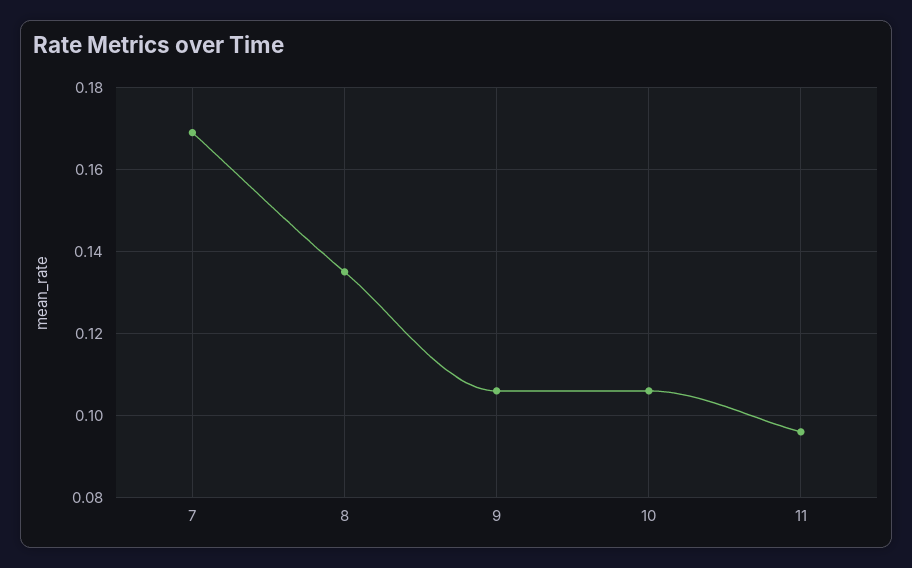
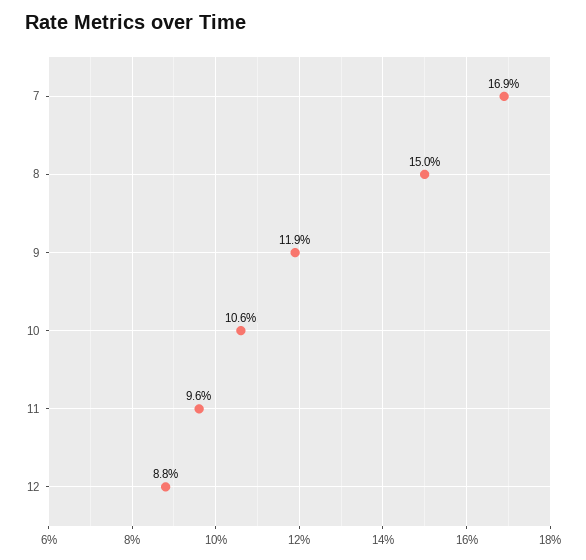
8: 0.135 -> 0.15
9: 0.105 -> 0.119
12: none -> 0.088

